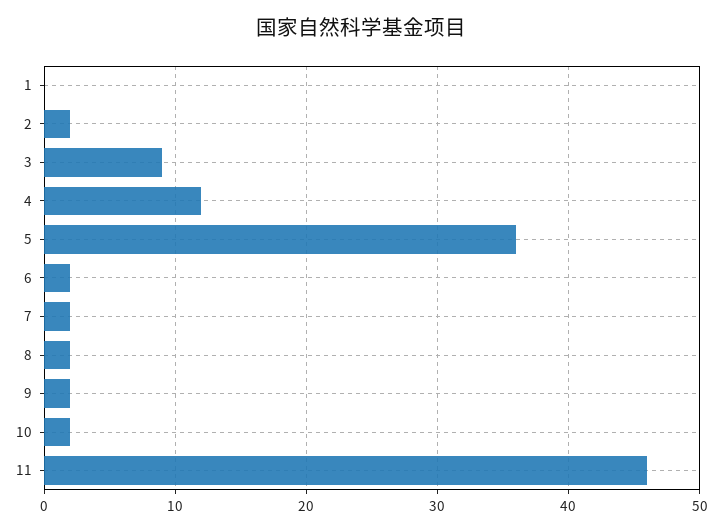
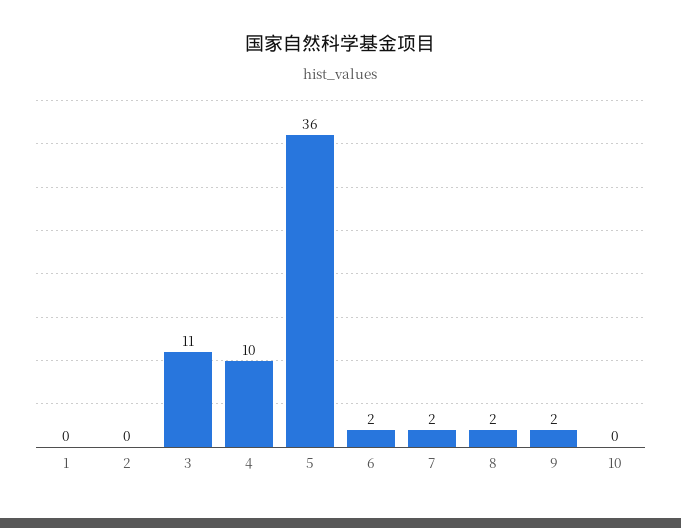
2: 2 -> 0
3: 9 -> 11
4: 12 -> 10
10: 2 -> 0
11: 46 -> none

